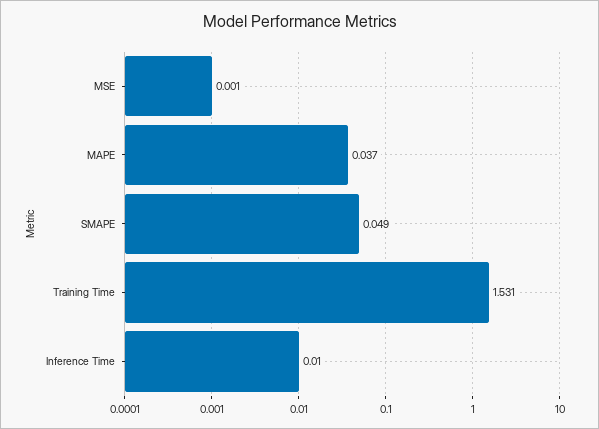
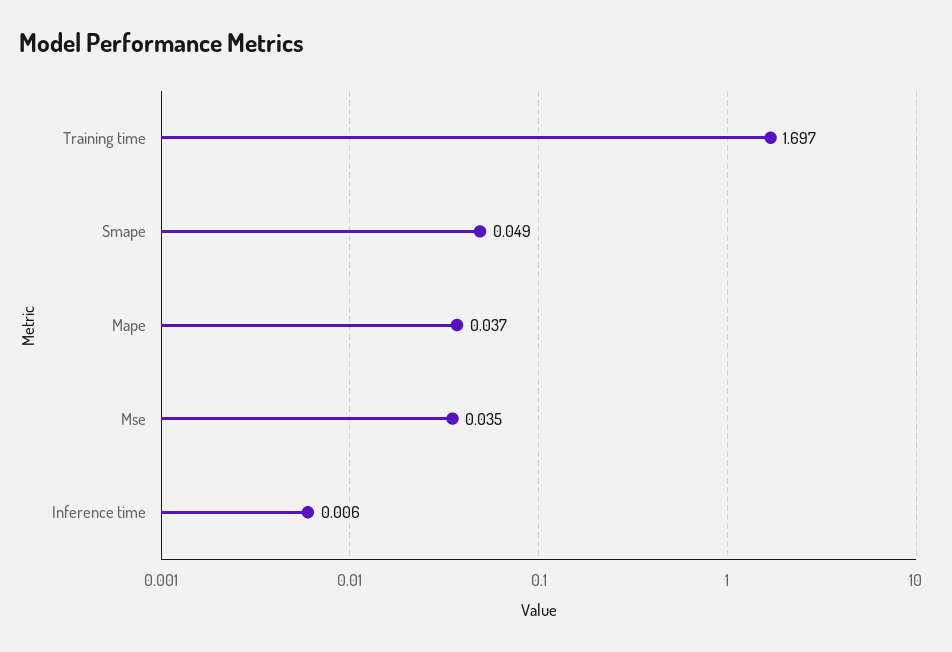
MSE: 0.001 -> 0.035
Training Time: 1.531 -> 1.697
Inference Time: 0.01 -> 0.006

